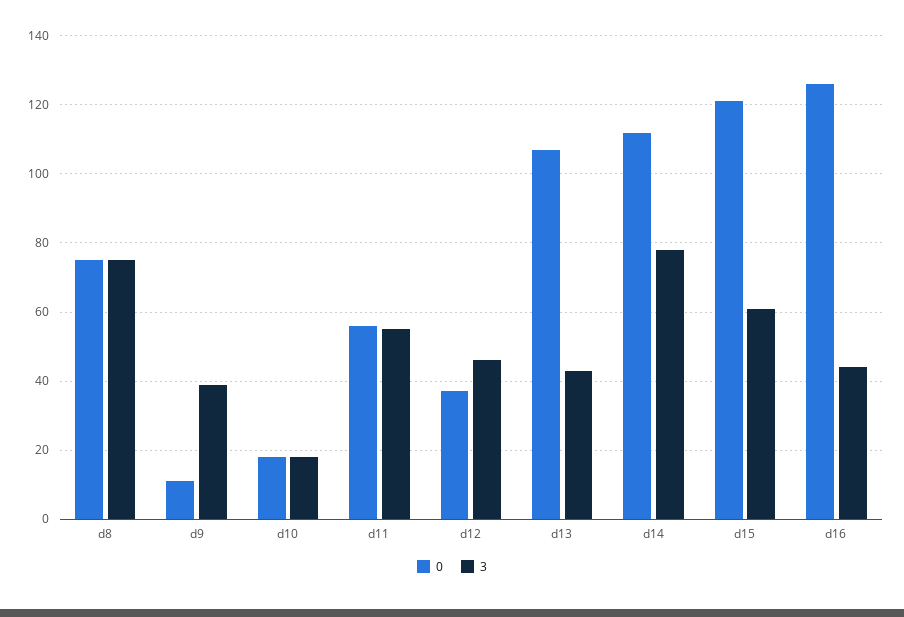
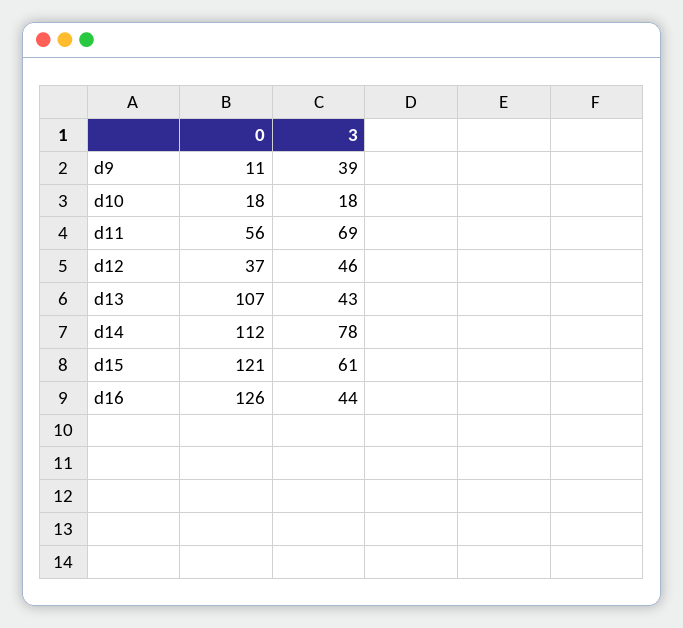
0, d8: 75 -> none
3, d8: 75 -> none
3, d11: 55 -> 69

